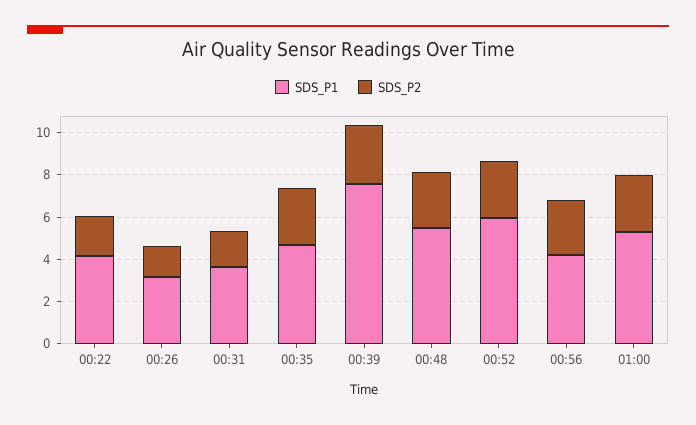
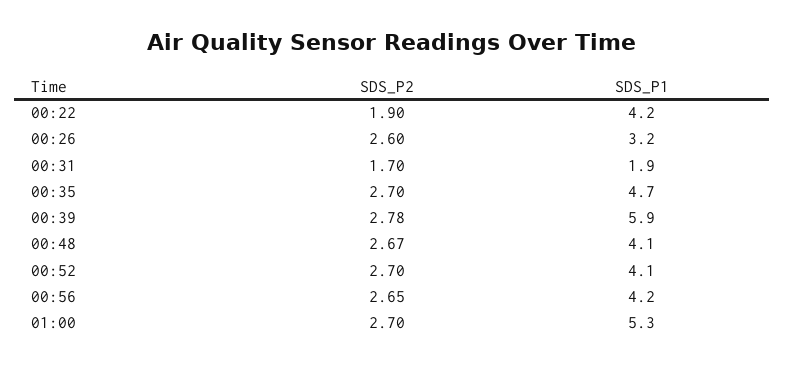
SDS_P2, 00:26: 1.5 -> 2.6
SDS_P1, 00:31: 3.5 -> 1.9
SDS_P1, 00:39: 7.5 -> 5.9
SDS_P1, 00:48: 5.5 -> 4.1
SDS_P1, 00:52: 6 -> 4.1

